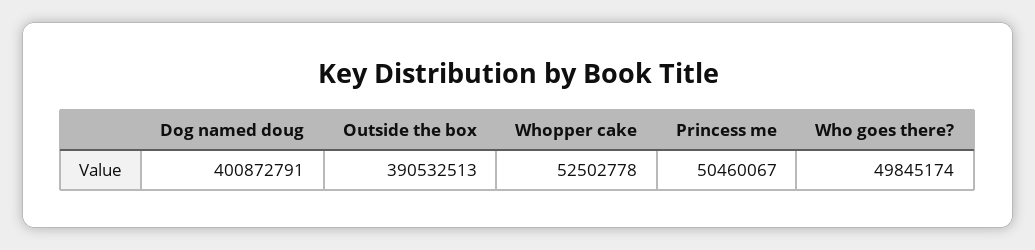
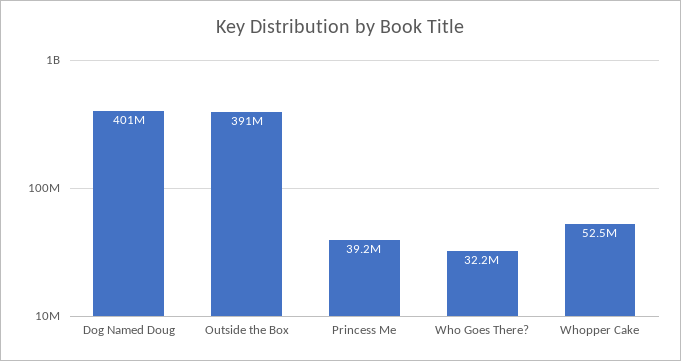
Princess me: 50460067 -> 39200000
Who goes there?: 49845174 -> 32200000

